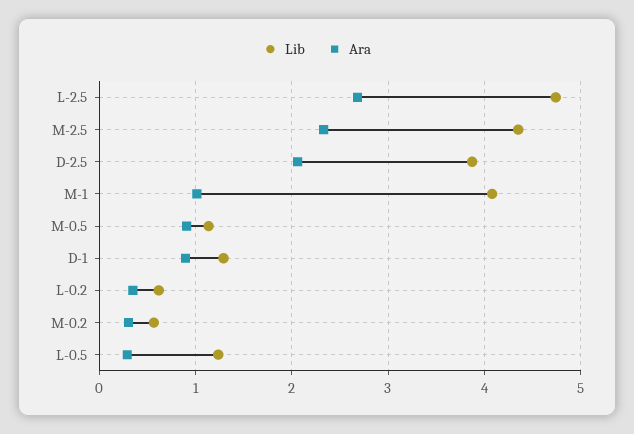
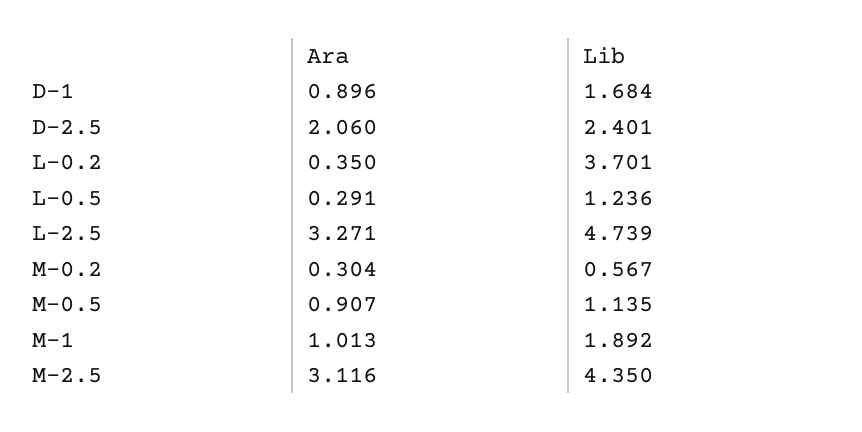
Ara, L-2.5: 2.7 -> 3.271
Ara, M-2.5: 2.3 -> 3.116
Lib, D-2.5: 3.9 -> 2.401
Lib, M-1: 4.1 -> 1.892
Lib, D-1: 1.3 -> 1.684
Lib, L-0.2: 0.6 -> 3.701

